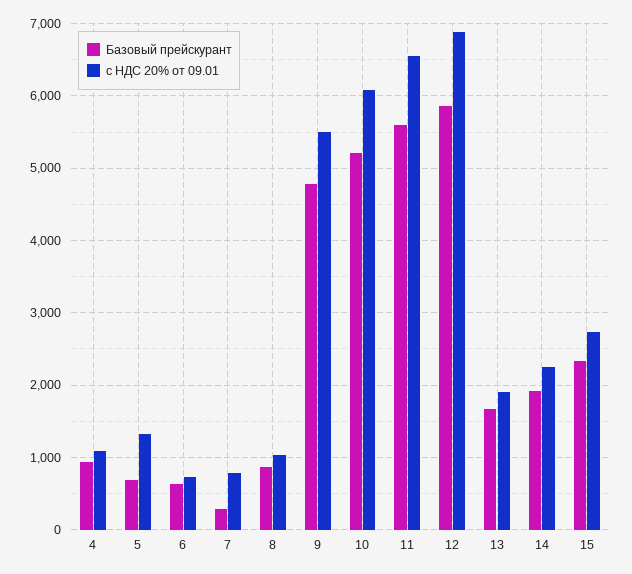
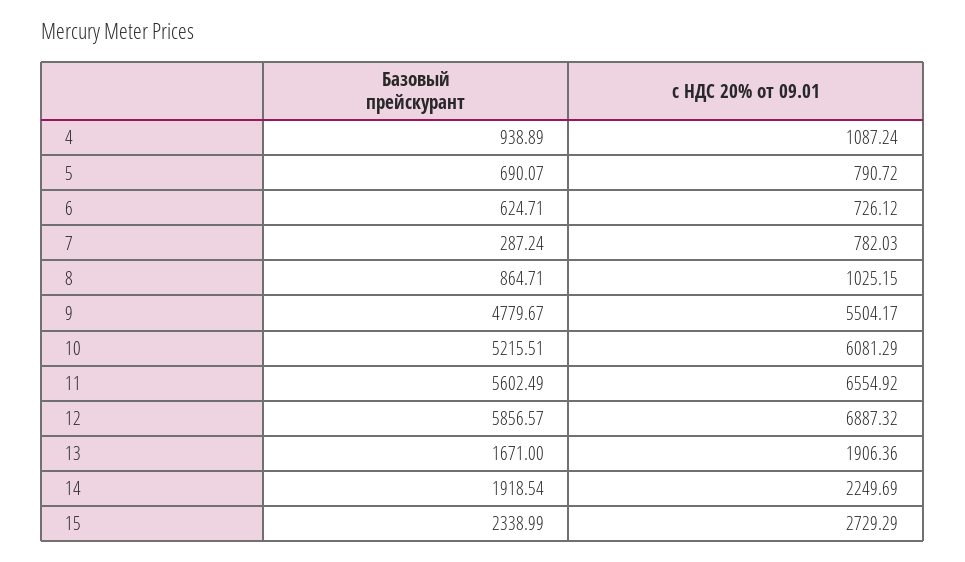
с НДС 20% от 09.01, 5: 1300 -> 790.72

